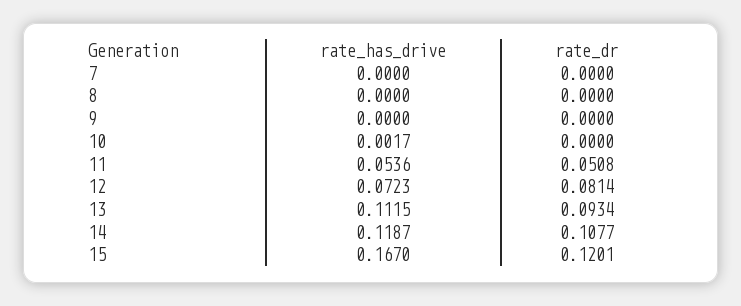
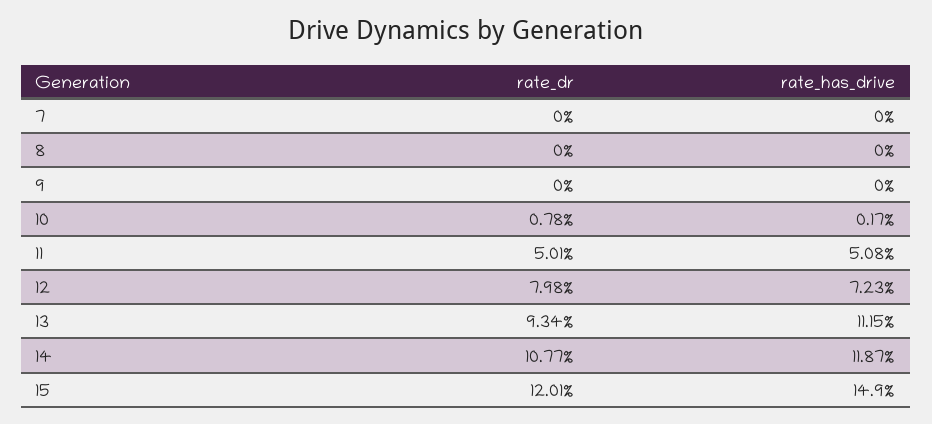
rate_dr, 10: 0 -> 0.0078
rate_has_drive, 11: 0.0536 -> 0.0508
rate_dr, 11: 0.0508 -> 0.0501
rate_dr, 12: 0.0814 -> 0.0798
rate_has_drive, 15: 0.167 -> 0.149

